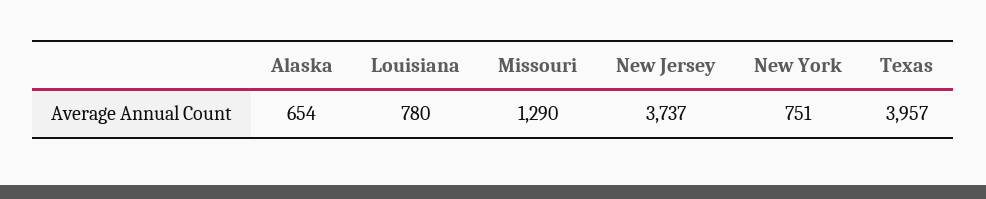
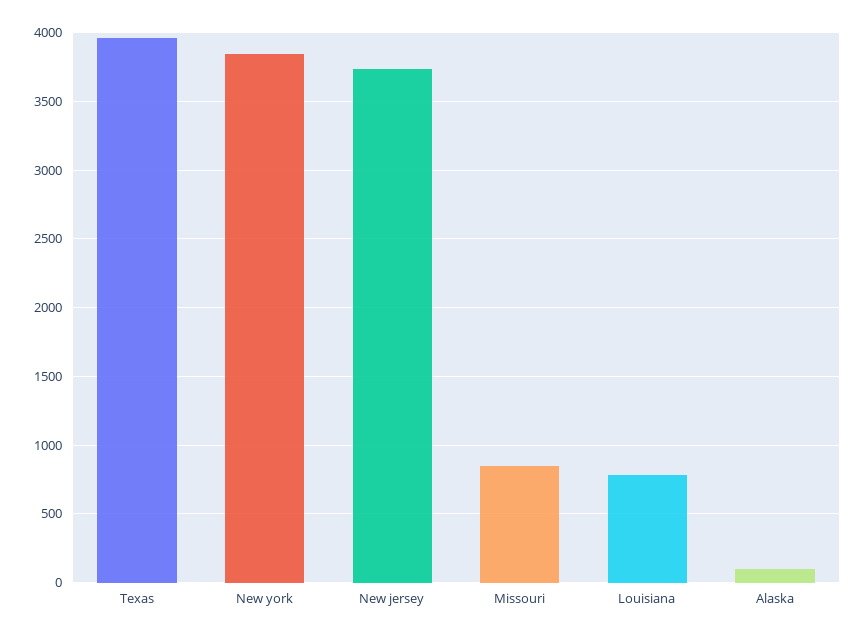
Alaska: 654 -> 100
Missouri: 1290 -> 850
New York: 751 -> 3850

